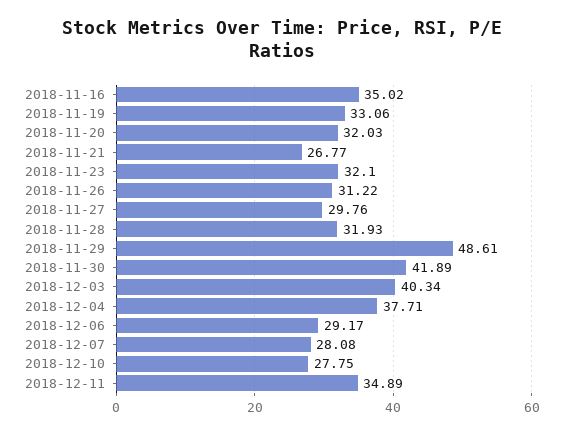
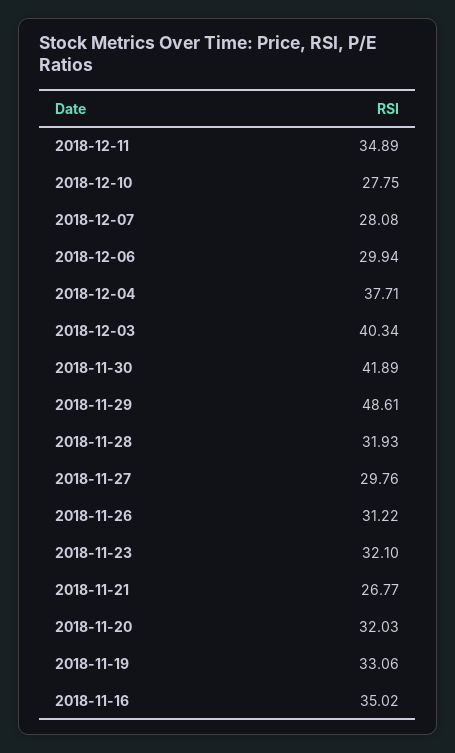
2018-12-06: 29.17 -> 29.94

